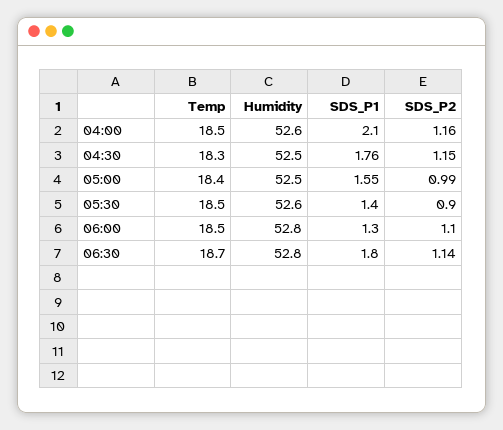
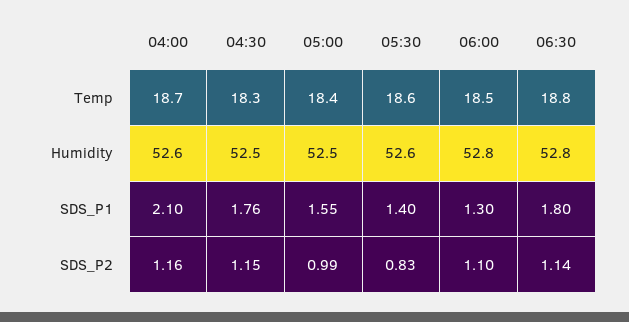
Temp, 04:00: 18.5 -> 18.7
Temp, 05:30: 18.5 -> 18.6
SDS_P2, 05:30: 0.9 -> 0.83
Temp, 06:30: 18.7 -> 18.8

